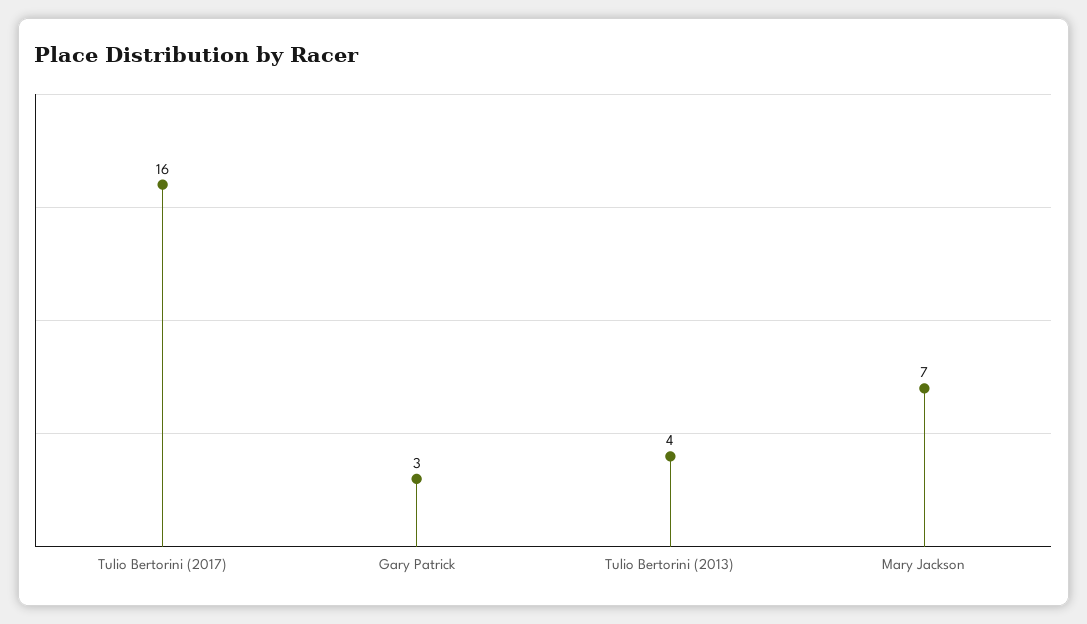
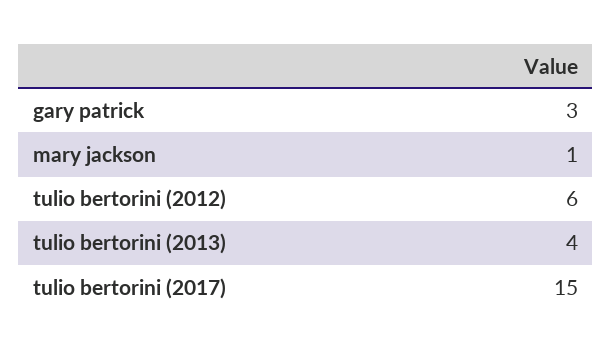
Tulio Bertorini (2017): 16 -> 15
Mary Jackson: 7 -> 1
tulio bertorini (2012): none -> 6

